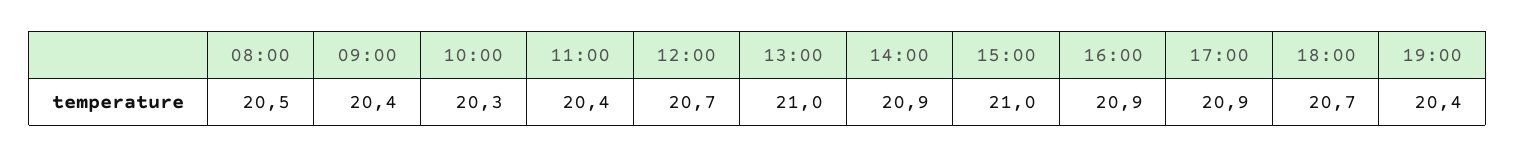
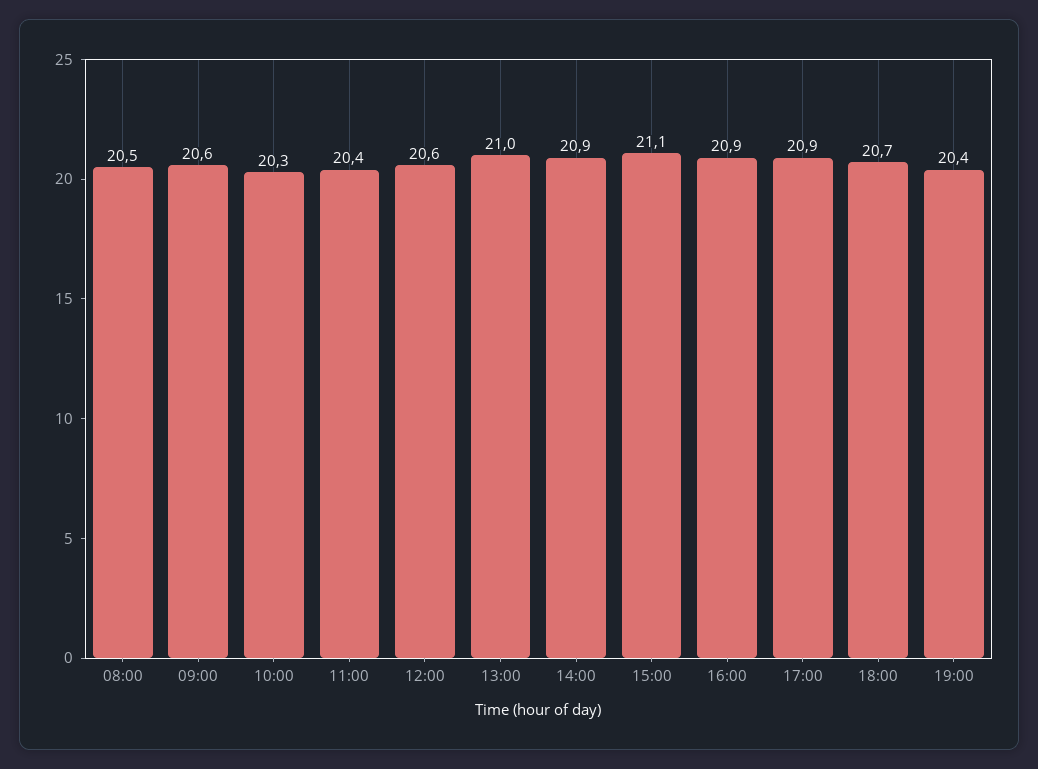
09:00: 20.4 -> 20.6
12:00: 20.7 -> 20.6
15:00: 21 -> 21.1

